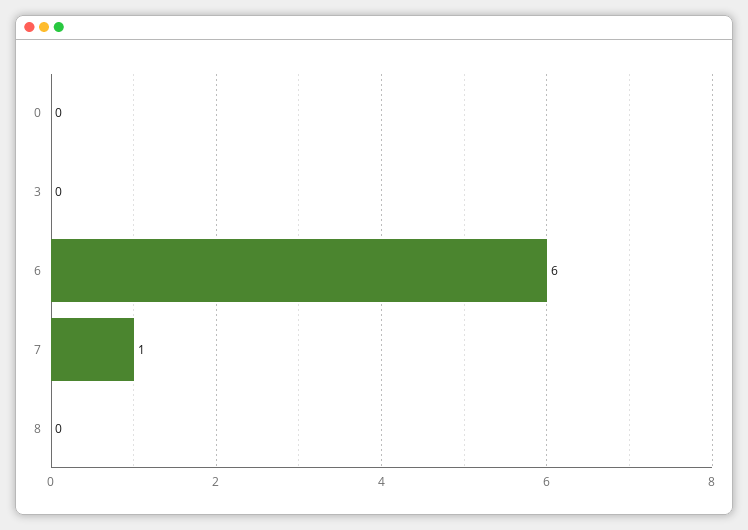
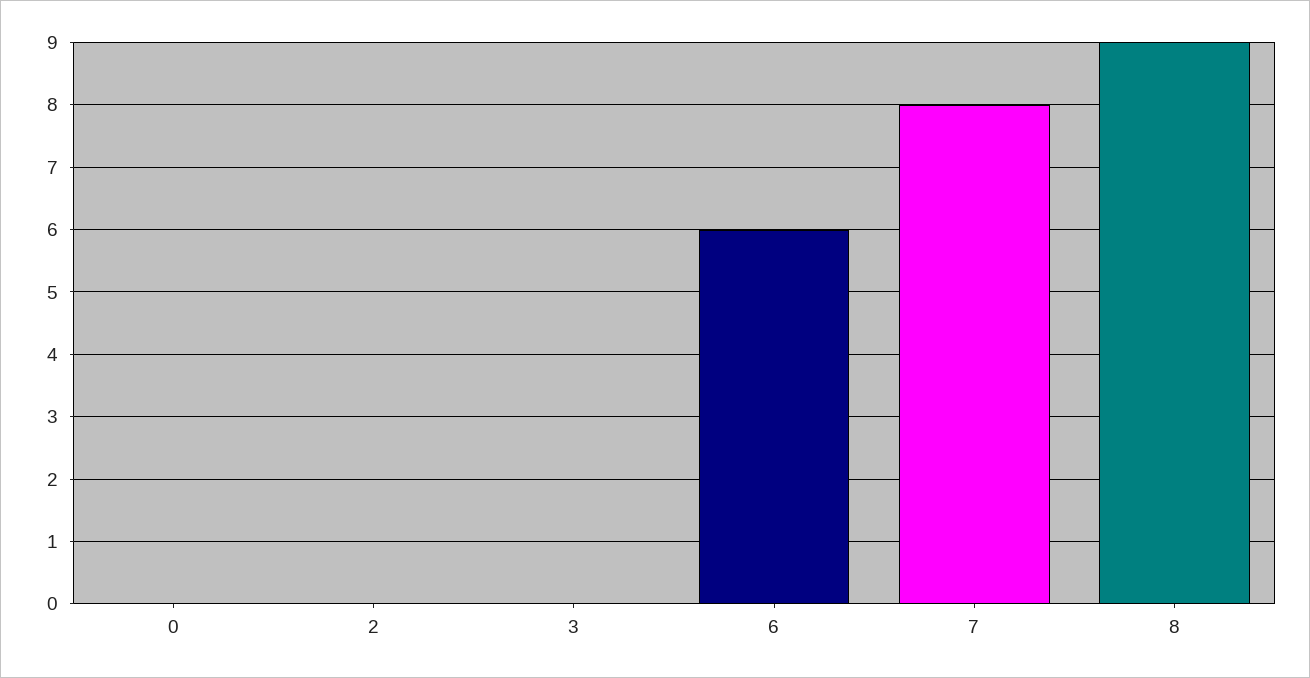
7: 1 -> 8
8: 0 -> 9
2: none -> 0

